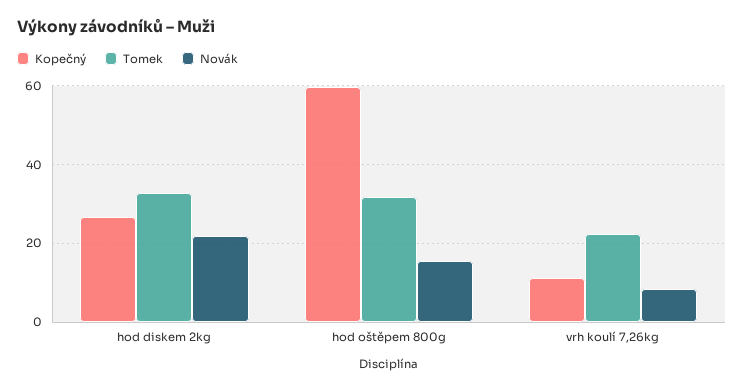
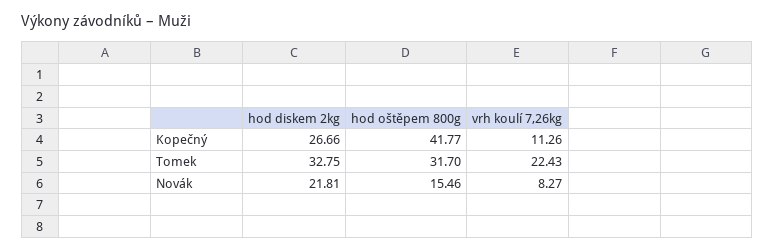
Kopečný, hod oštěpem 800g: 60 -> 41.77

